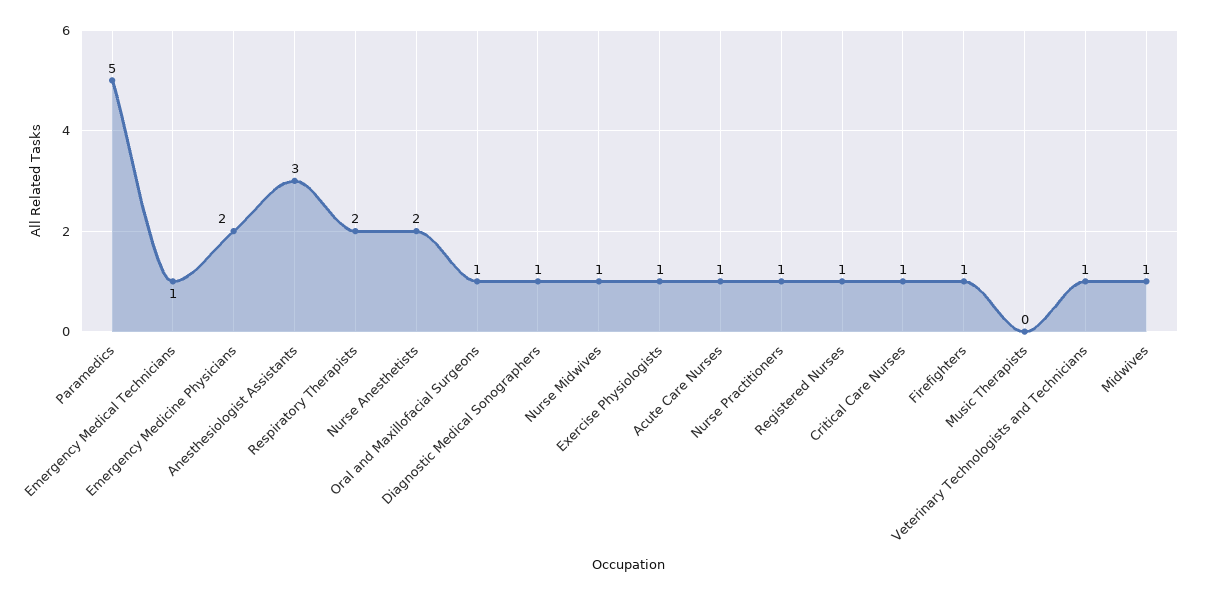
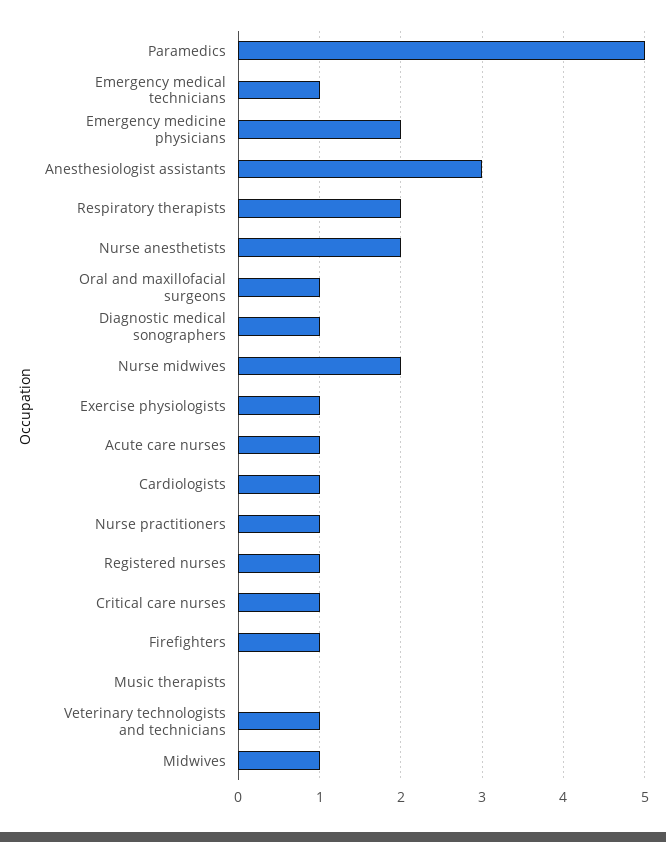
Nurse Midwives: 1 -> 2
Cardiologists: none -> 1

